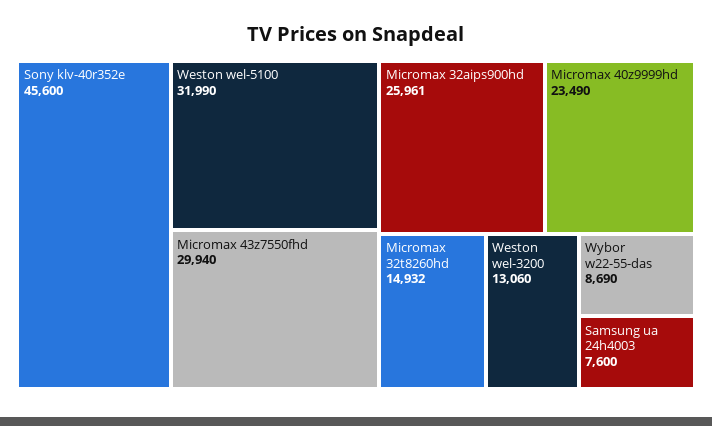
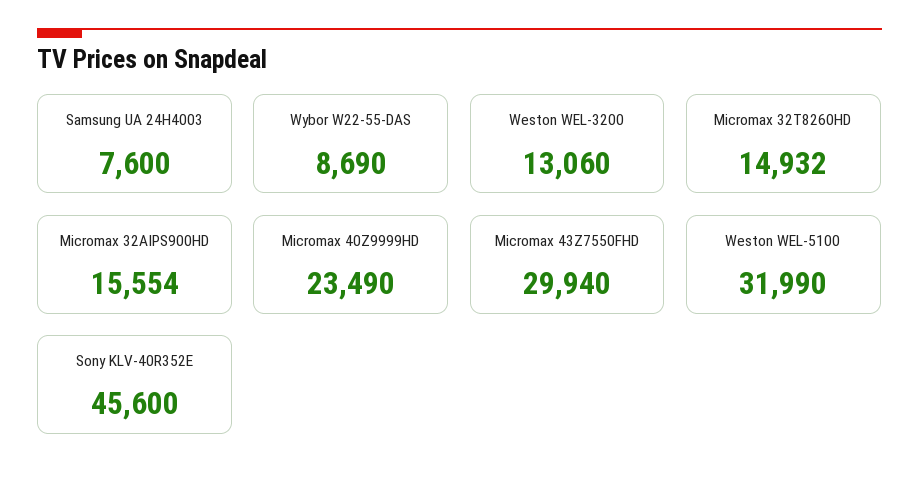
Micromax 32aips900hd: 25961 -> 15554

